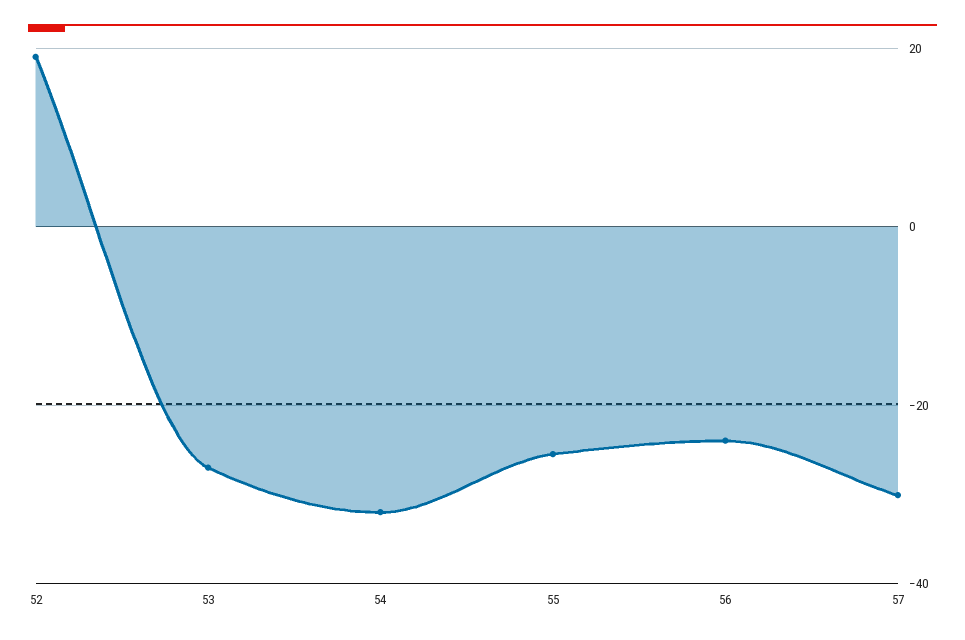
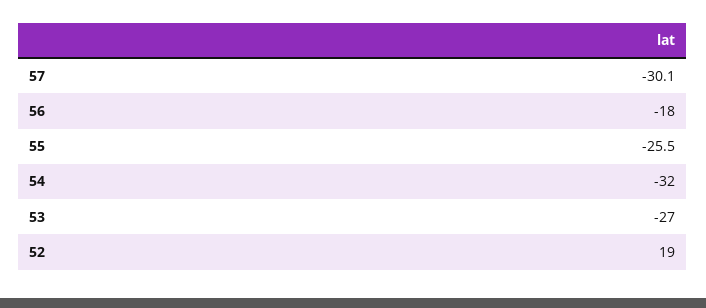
56: -24 -> -18

